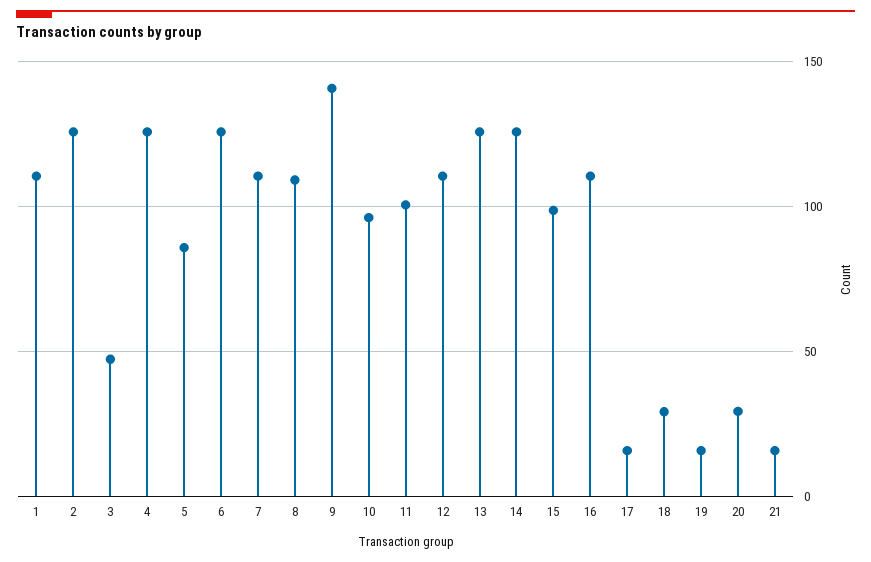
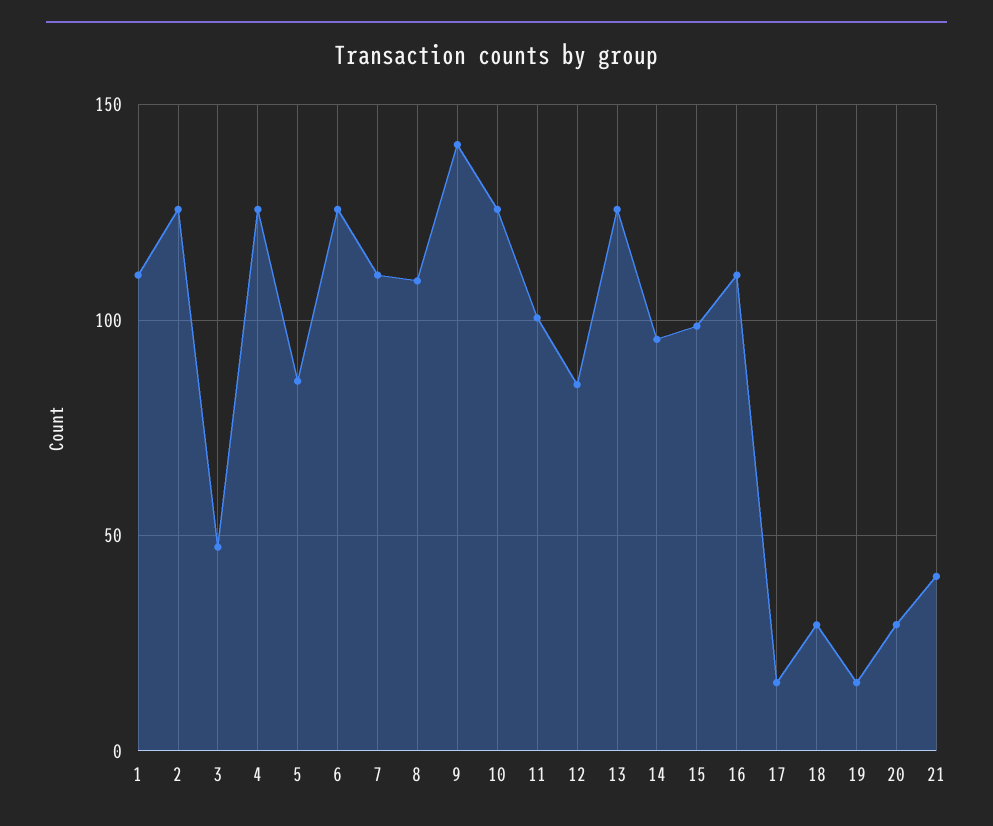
10: 95 -> 125
12: 110 -> 85
14: 125 -> 95
21: 15 -> 40

